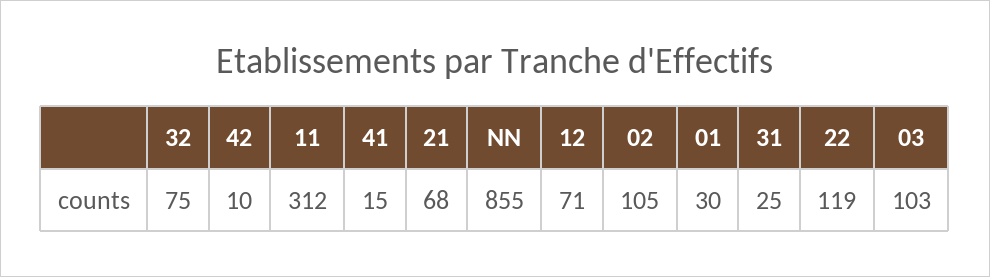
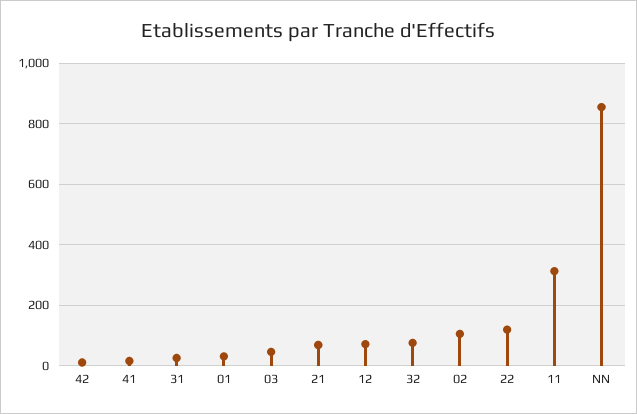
03: 103 -> 40

